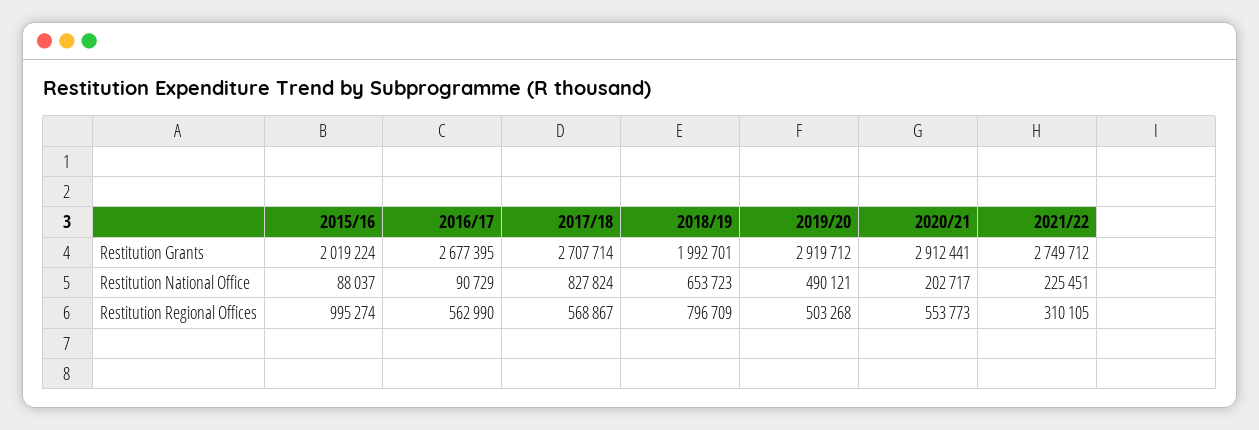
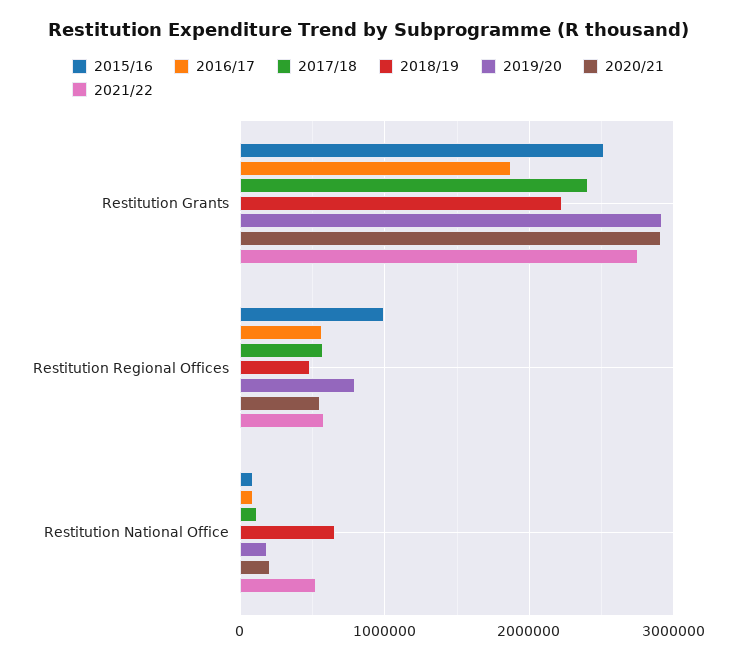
2015/16, Restitution Grants: 2019224 -> 2500000
2016/17, Restitution Grants: 2677395 -> 1900000
2017/18, Restitution Grants: 2707714 -> 2400000
2018/19, Restitution Grants: 1992701 -> 2200000
2017/18, Restitution National Office: 827824 -> 100000
2019/20, Restitution National Office: 490121 -> 200000
2021/22, Restitution National Office: 225451 -> 500000
2018/19, Restitution Regional Offices: 796709 -> 500000
2019/20, Restitution Regional Offices: 503268 -> 800000
2021/22, Restitution Regional Offices: 310105 -> 600000

